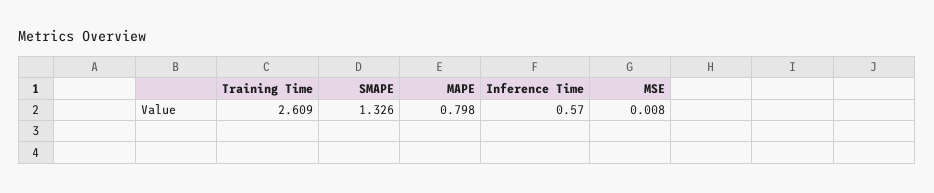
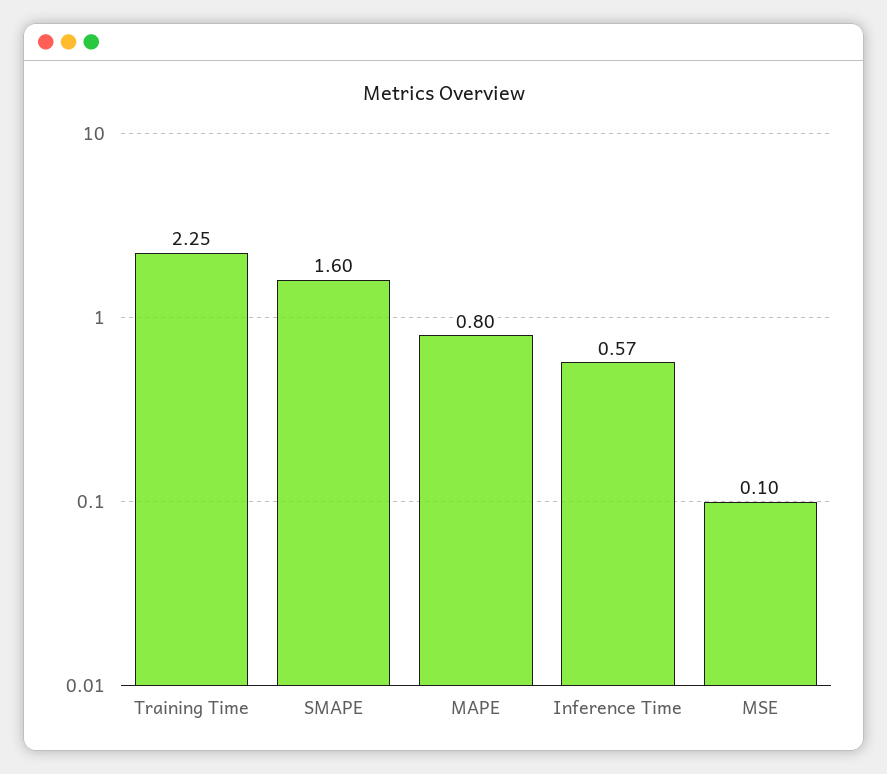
Training Time: 2.609 -> 2.25
SMAPE: 1.326 -> 1.6
MSE: 0.008 -> 0.1

